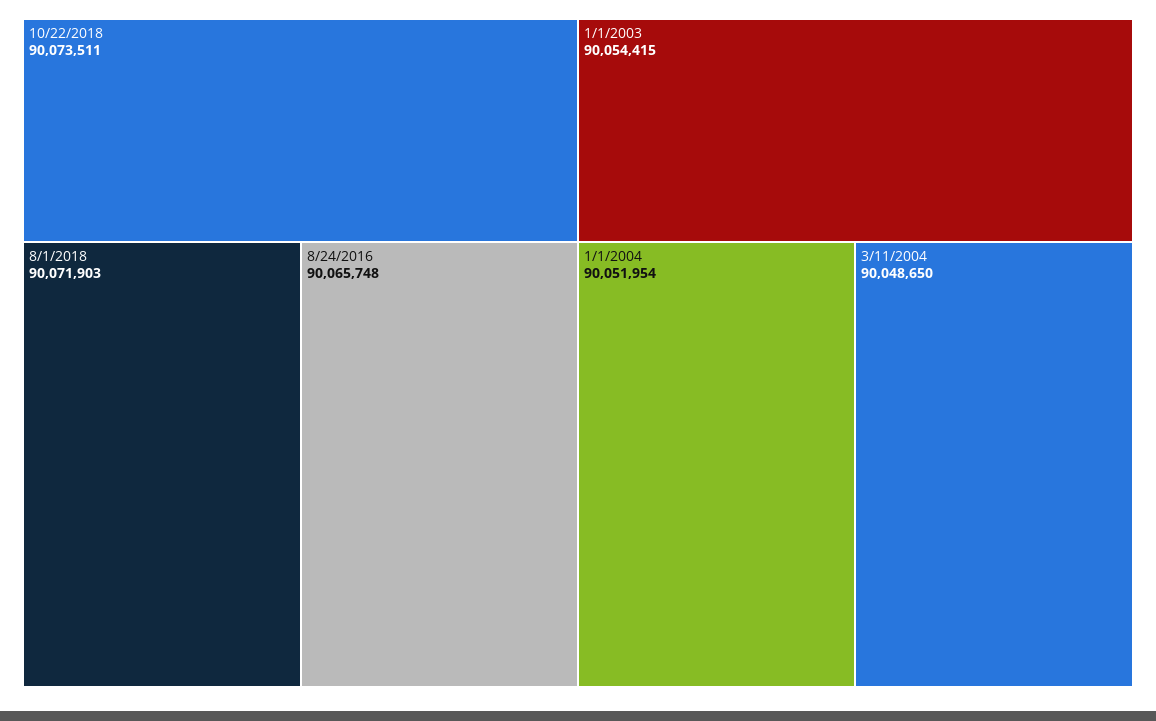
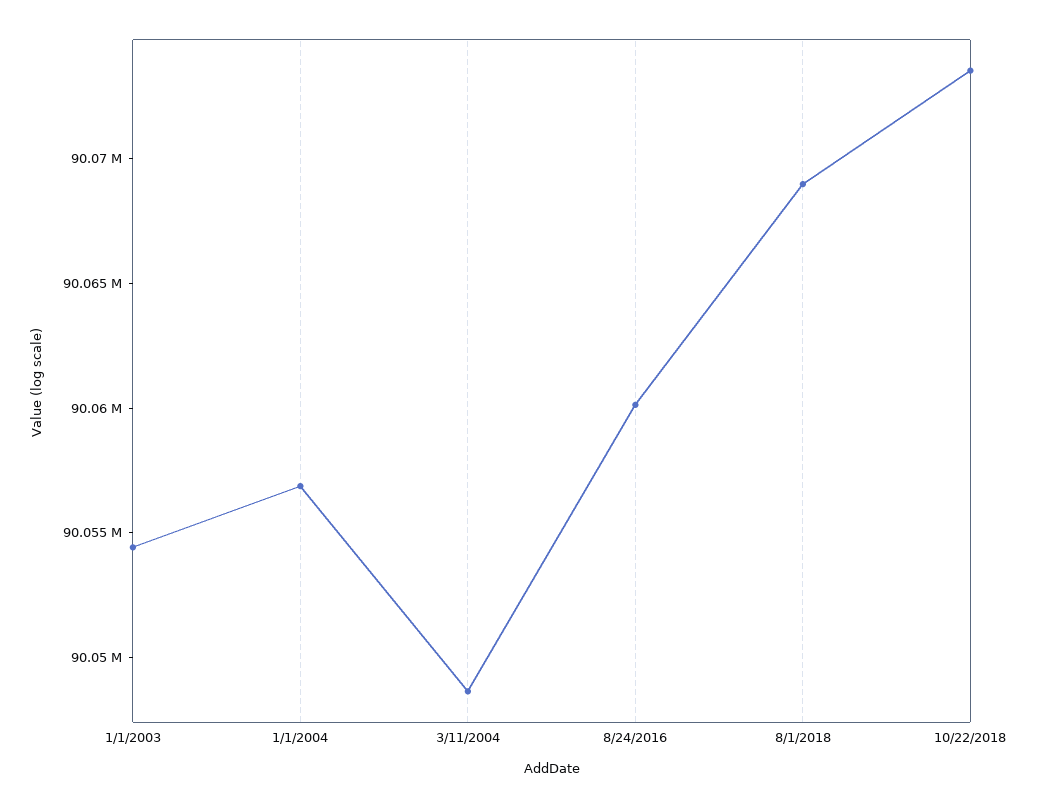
8/1/2018: 90071903 -> 90069000
8/24/2016: 90065748 -> 90060000
1/1/2004: 90051954 -> 90057000

